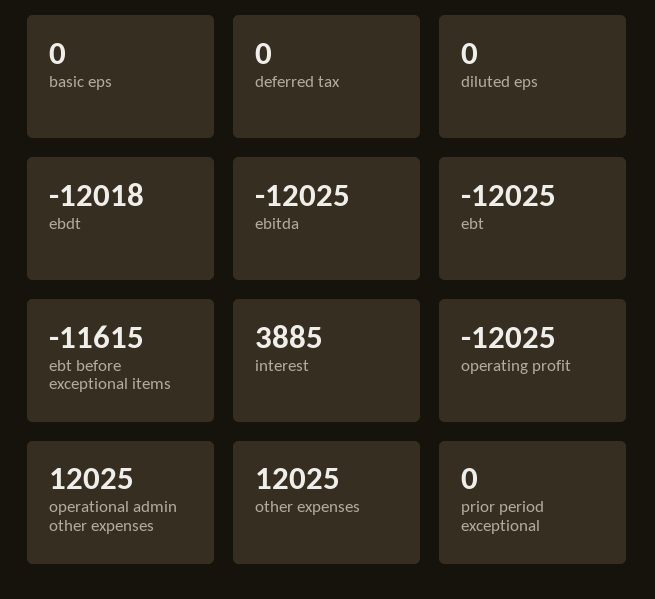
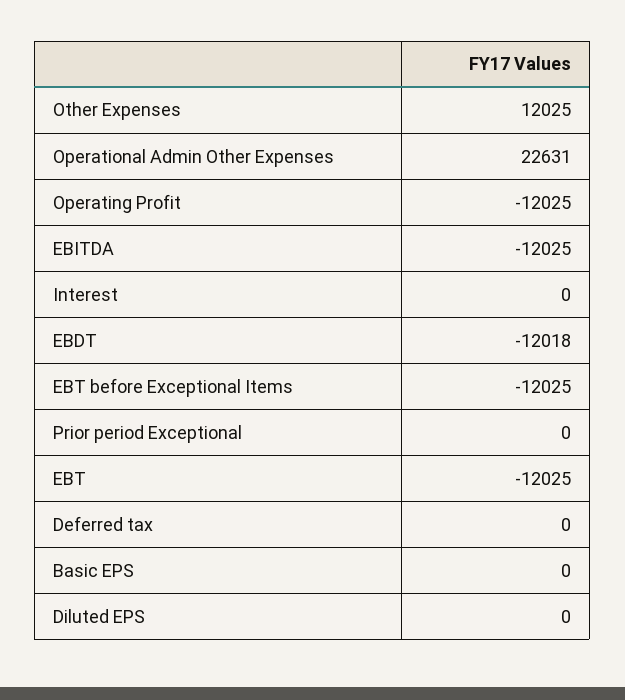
ebt before exceptional items: -11615 -> -12025
interest: 3885 -> 0
operational admin other expenses: 12025 -> 22631

